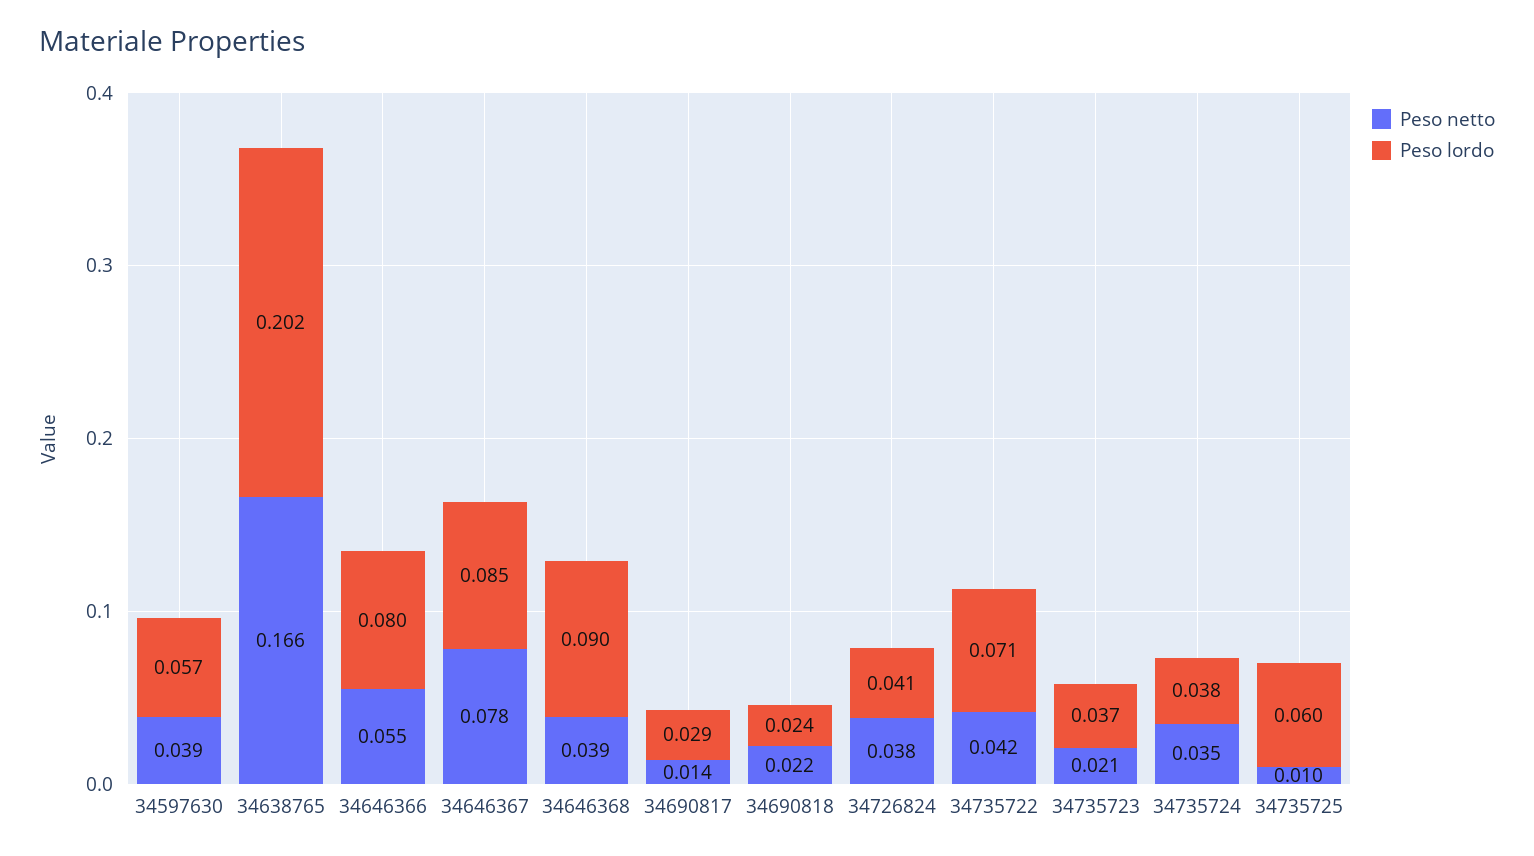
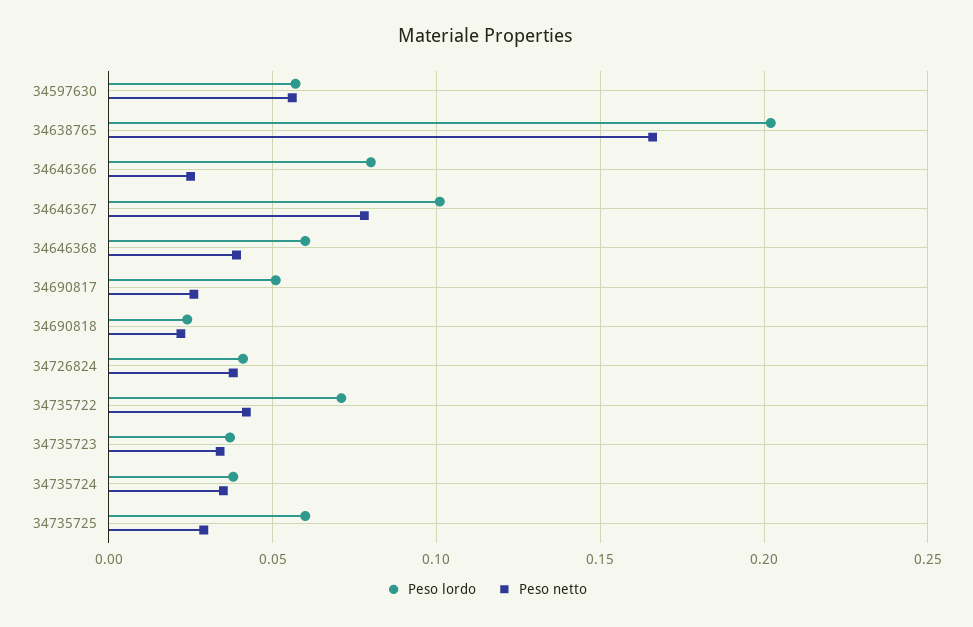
Peso netto, 34597630: 0.039 -> 0.055
Peso netto, 34646366: 0.055 -> 0.025
Peso lordo, 34646367: 0.085 -> 0.1
Peso lordo, 34646368: 0.09 -> 0.06
Peso netto, 34690817: 0.014 -> 0.025
Peso lordo, 34690817: 0.029 -> 0.05
Peso netto, 34735723: 0.021 -> 0.035
Peso netto, 34735725: 0.01 -> 0.03

